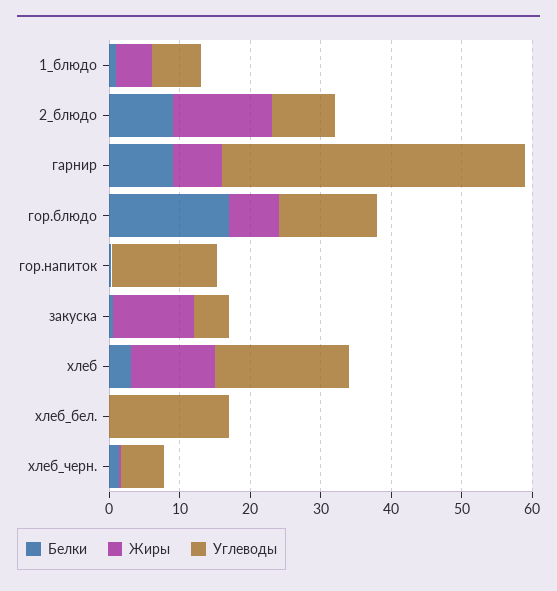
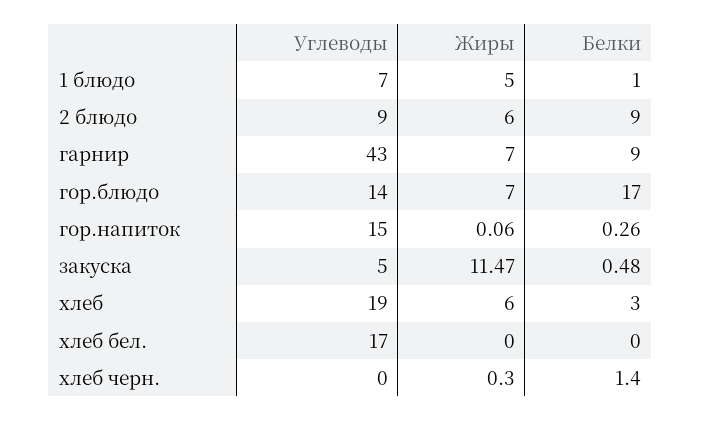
Жиры, 2_блюдо: 14 -> 6
Жиры, хлеб: 12 -> 6
Углеводы, хлеб_черн.: 6 -> 0

